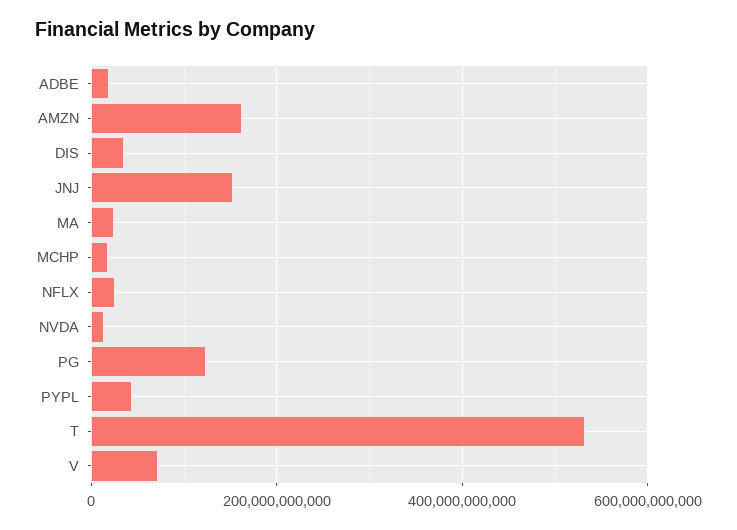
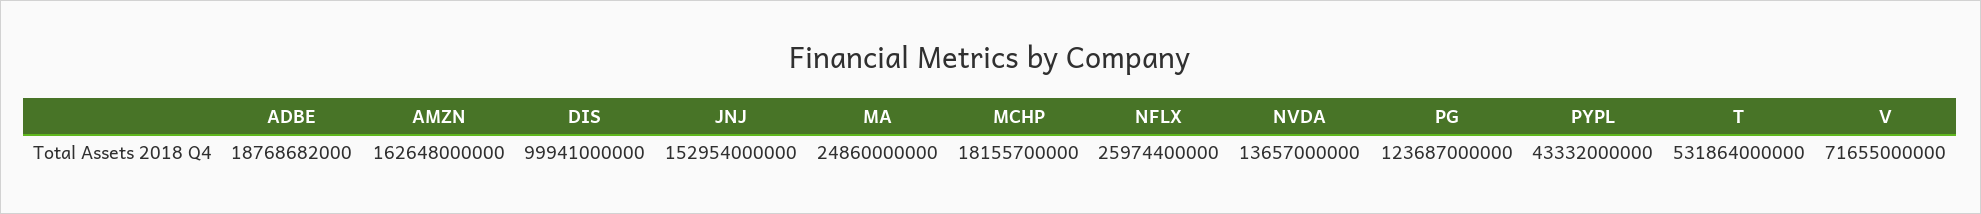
DIS: 40000000000 -> 99941000000

